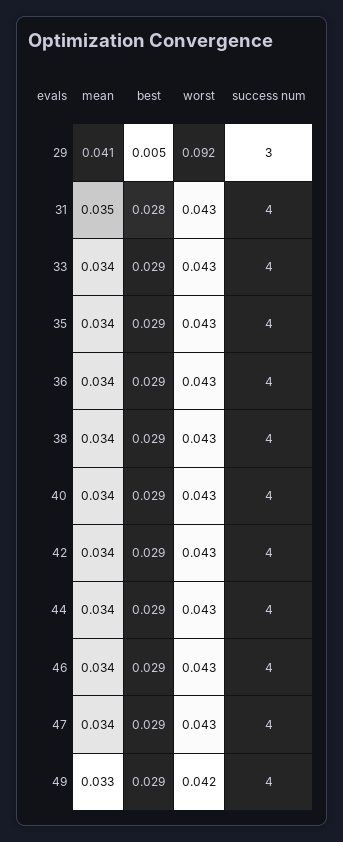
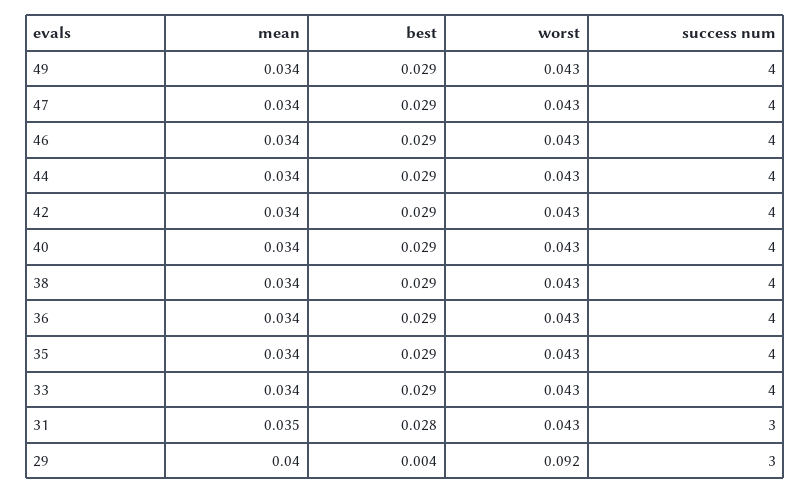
mean, 29: 0.041 -> 0.04
best, 29: 0.005 -> 0.004
success num, 31: 4 -> 3
mean, 49: 0.033 -> 0.034
worst, 49: 0.042 -> 0.043

